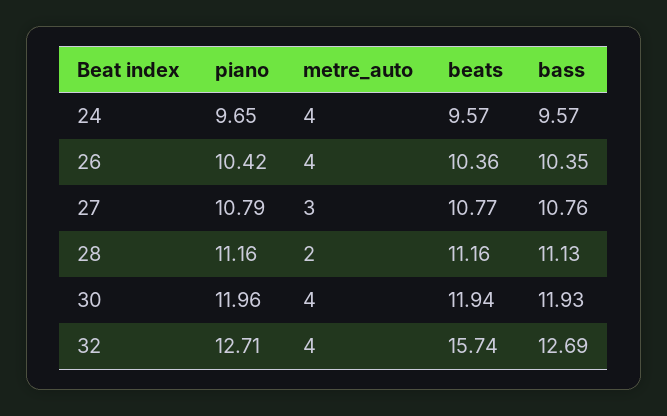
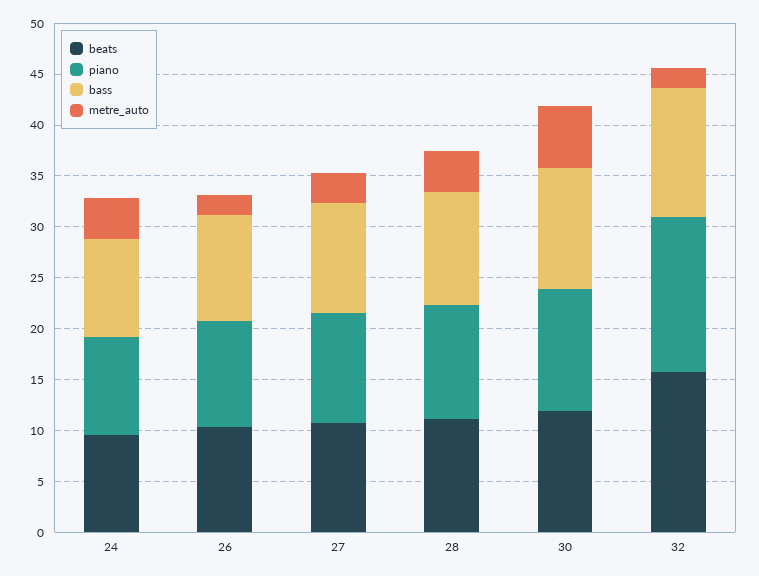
metre_auto, 26: 4 -> 2
metre_auto, 28: 2 -> 4
metre_auto, 30: 4 -> 6
piano, 32: 12.71 -> 15
metre_auto, 32: 4 -> 2

